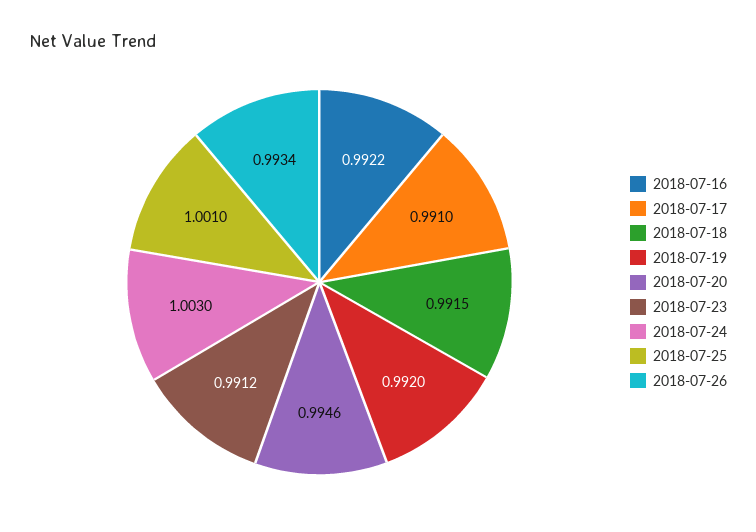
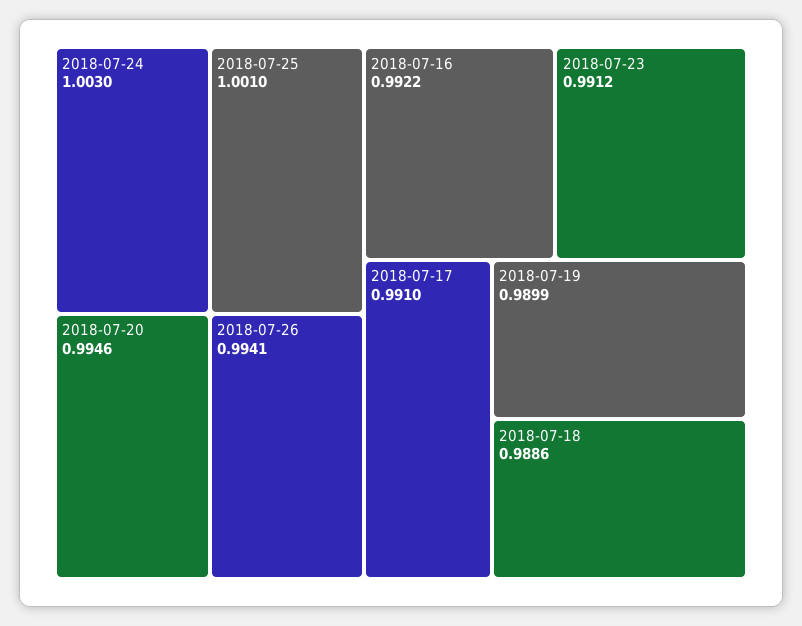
2018-07-18: 0.9915 -> 0.9886
2018-07-19: 0.992 -> 0.9899
2018-07-26: 0.9934 -> 0.9941

